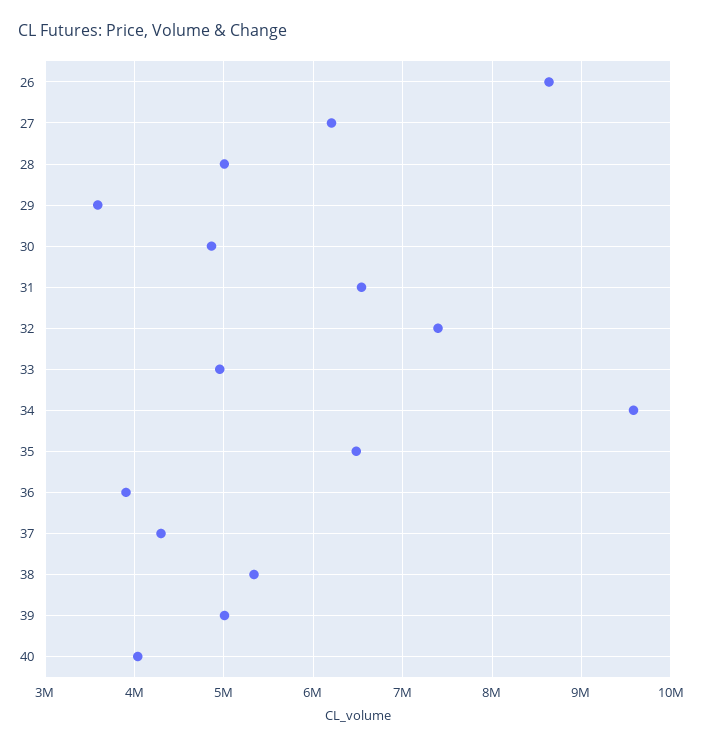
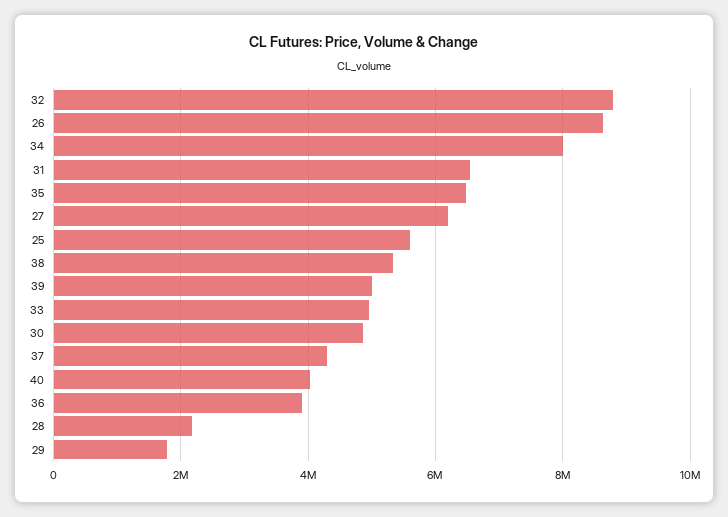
28: 5000000 -> 2200000
29: 3600000 -> 1800000
32: 7400000 -> 8800000
34: 9600000 -> 8000000
25: none -> 5600000

